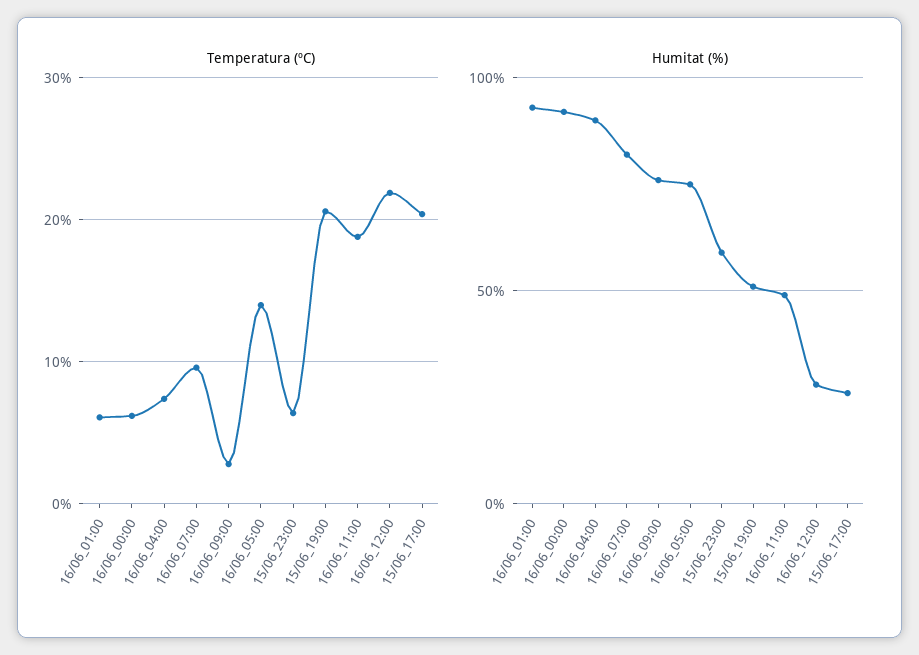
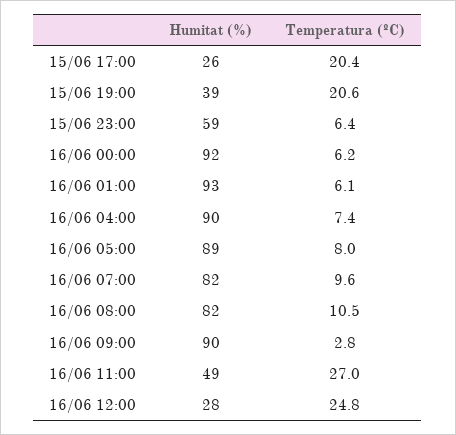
Temperatura (ºC), 16/06_05:00: 14 -> 8
Temperatura (ºC), 16/06_11:00: 19 -> 27
Temperatura (ºC), 16/06_12:00: 22 -> 24.8
Humitat (%), 16/06_09:00: 75 -> 90
Humitat (%), 16/06_05:00: 75 -> 89
Humitat (%), 15/06_19:00: 50 -> 39
Humitat (%), 16/06 08:00: none -> 82
Temperatura (ºC), 16/06 08:00: none -> 10.5

